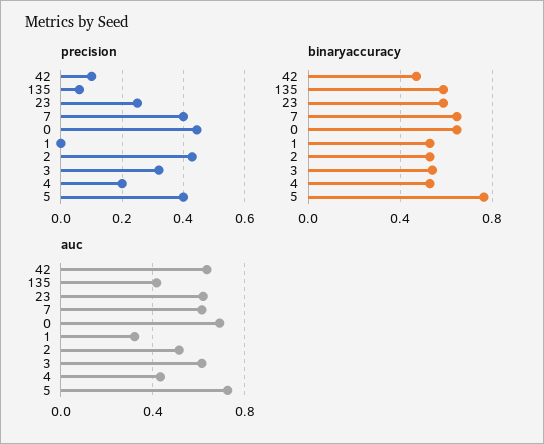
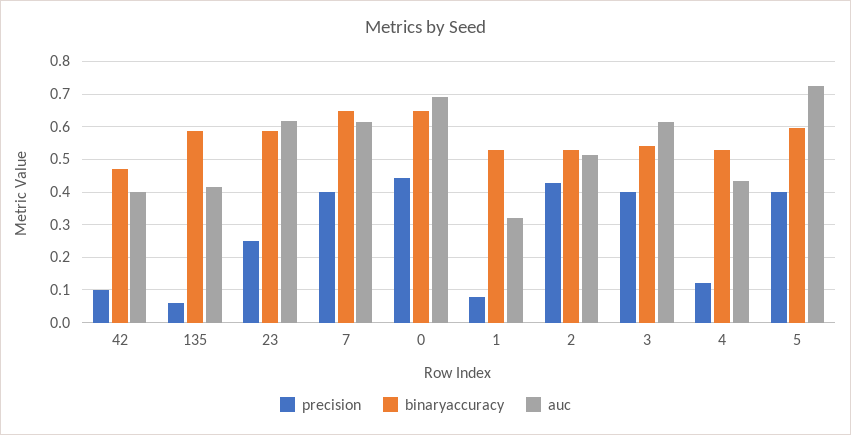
precision, 1: 0 -> 0.08
precision, 3: 0.32 -> 0.4
precision, 4: 0.2 -> 0.12
binaryaccuracy, 5: 0.75 -> 0.6
auc, 42: 0.65 -> 0.4

